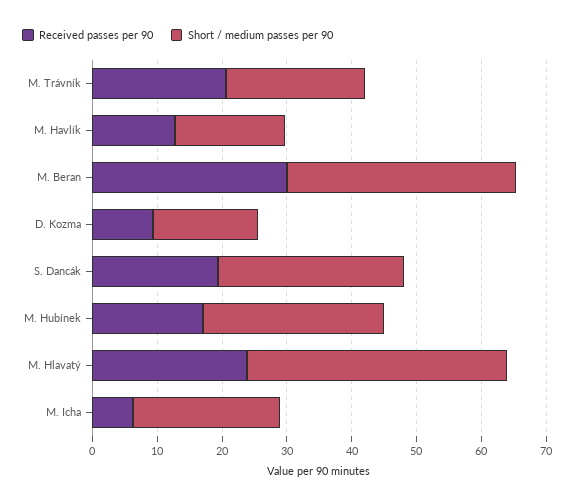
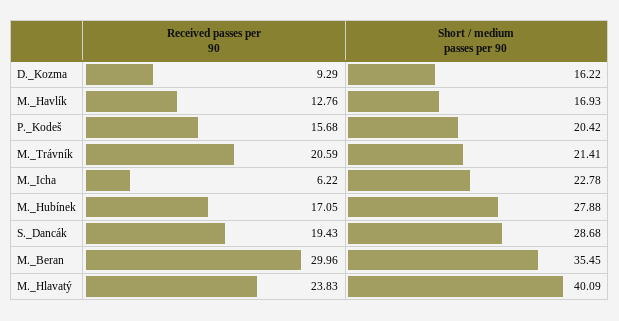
Received passes per 90, P._Kodeš: none -> 15.68
Short / medium passes per 90, P._Kodeš: none -> 20.42

